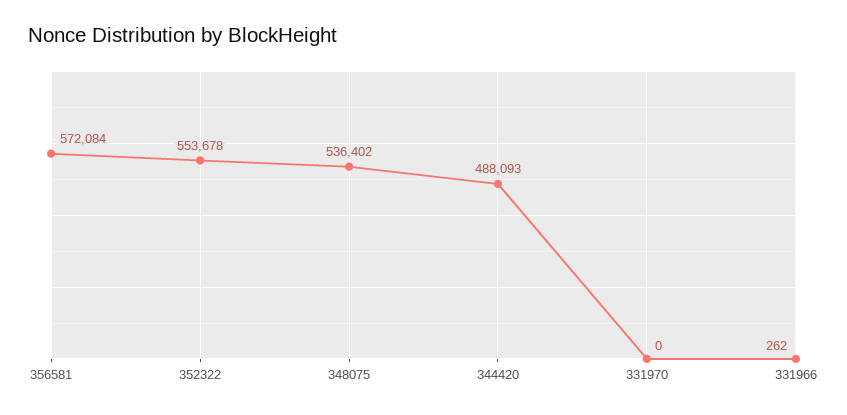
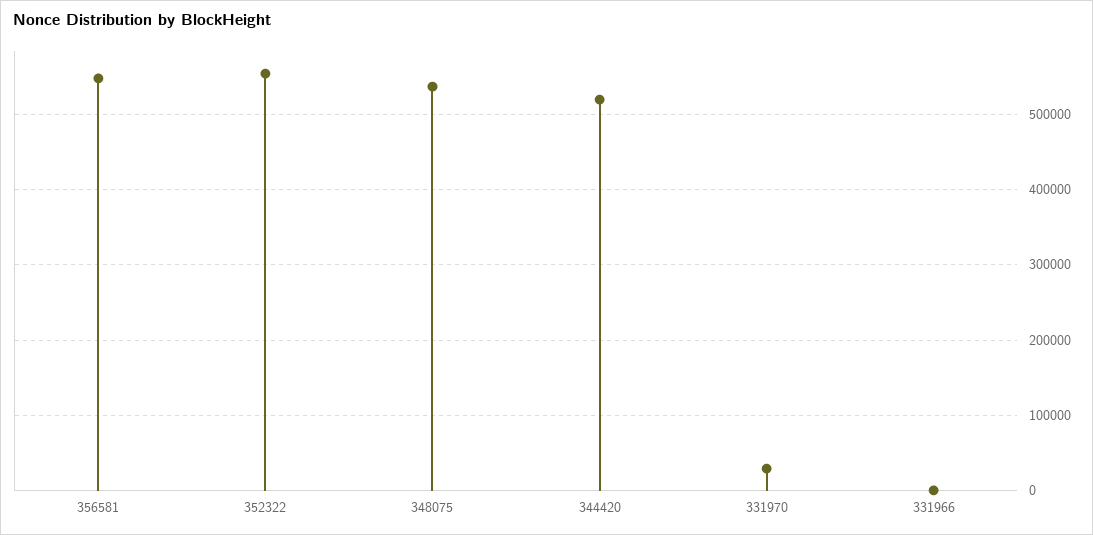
356581: 572084 -> 550000
344420: 488093 -> 520000
331970: 0 -> 30000

